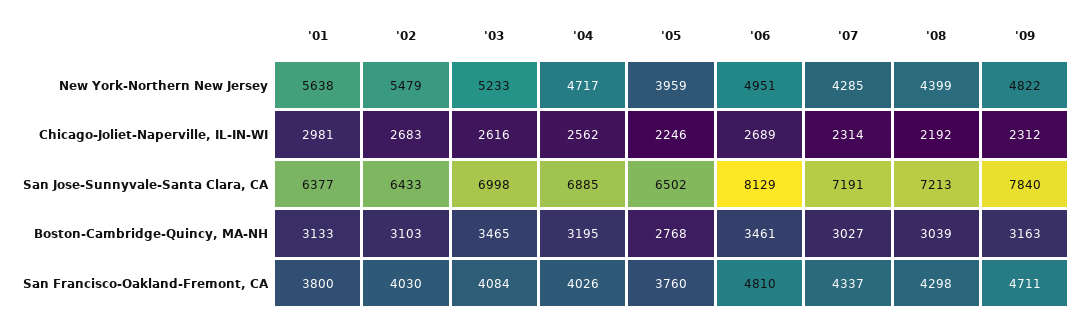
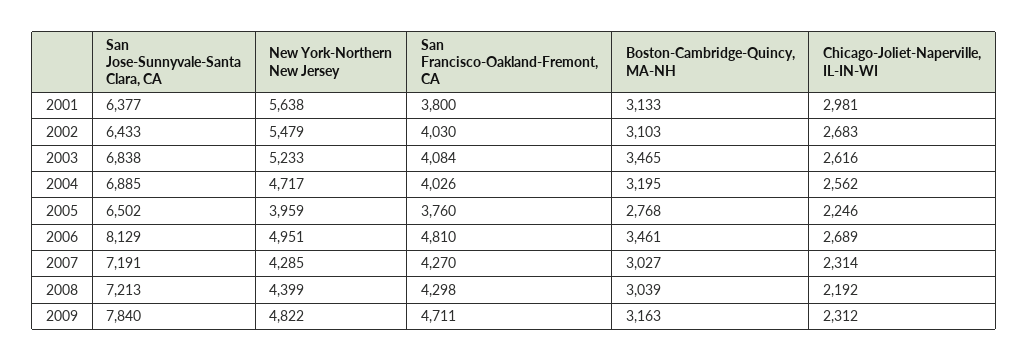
'03, San Jose-Sunnyvale-Santa Clara, CA: 6998 -> 6838
'07, San Francisco-Oakland-Fremont, CA: 4337 -> 4270

